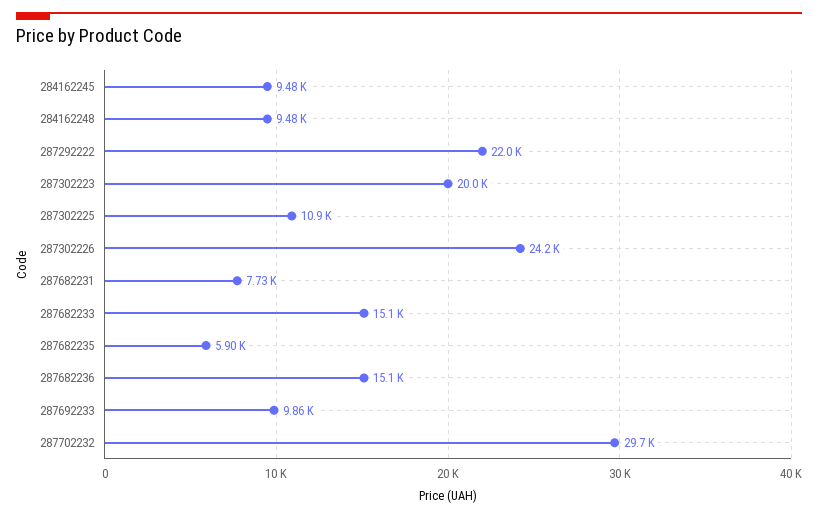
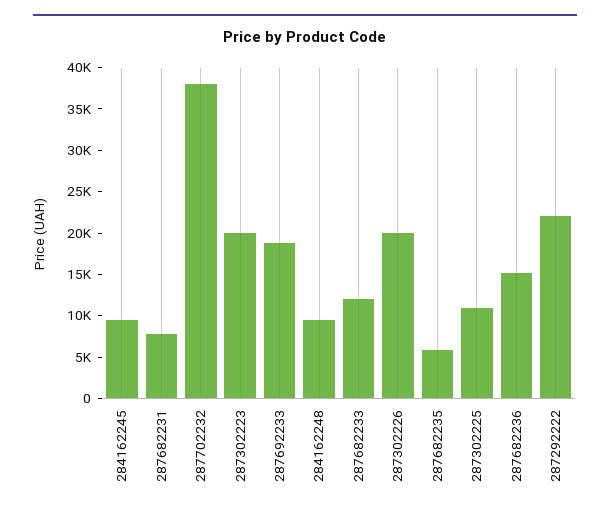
287302226: 24200 -> 20000
287682233: 15100 -> 12000
287692233: 9860 -> 19000
287702232: 29700 -> 38000

